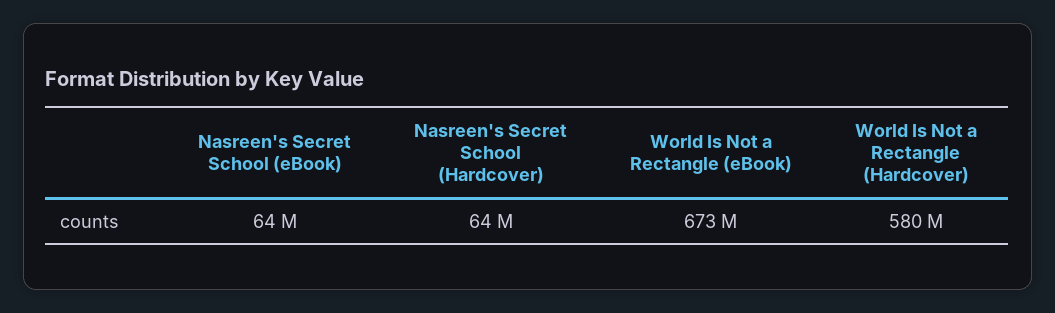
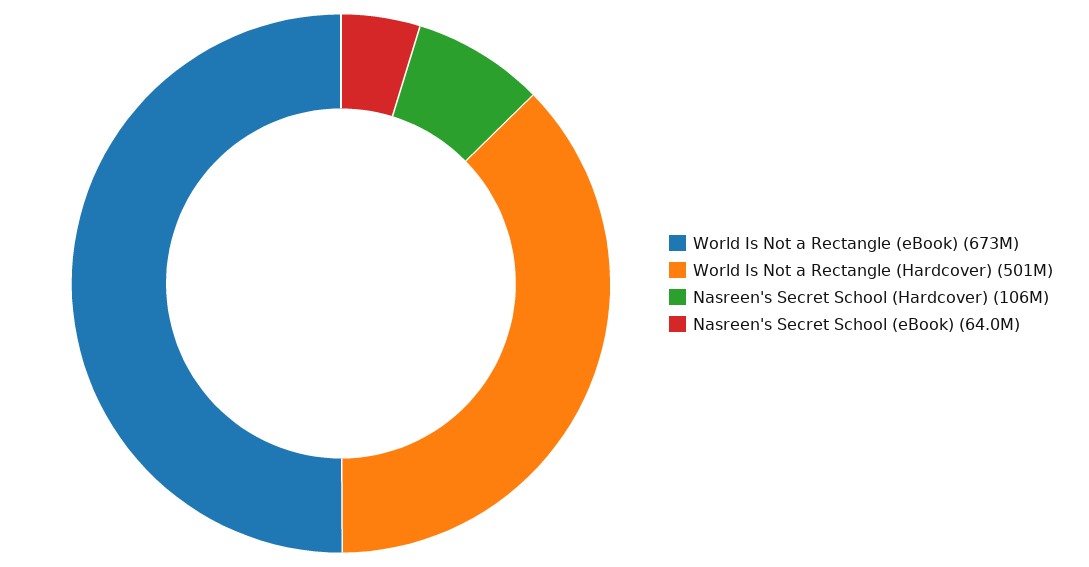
Nasreen's Secret School (Hardcover): 64000000 -> 106000000
World Is Not a Rectangle (Hardcover): 580000000 -> 501000000

